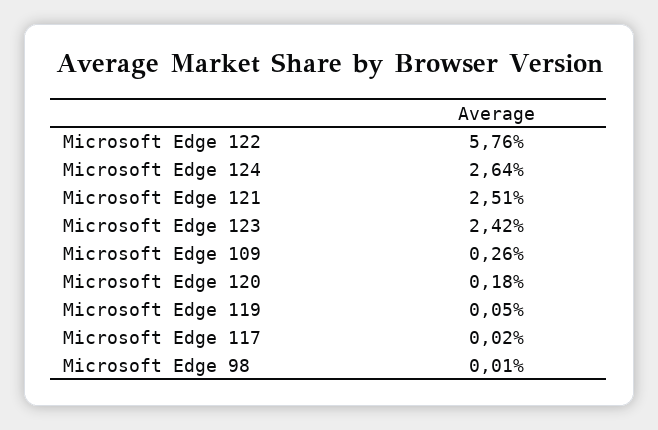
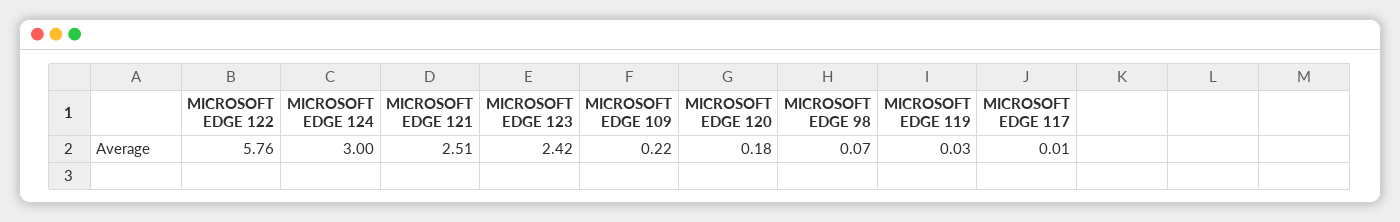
Microsoft Edge 124: 2.64 -> 3
Microsoft Edge 109: 0.26 -> 0.22
Microsoft Edge 119: 0.05 -> 0.03
Microsoft Edge 117: 0.02 -> 0.01
Microsoft Edge 98: 0.01 -> 0.07

